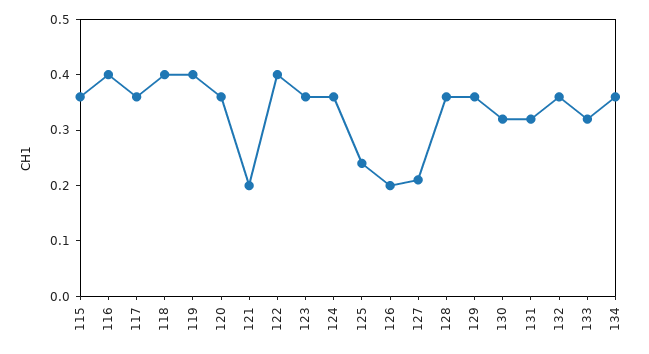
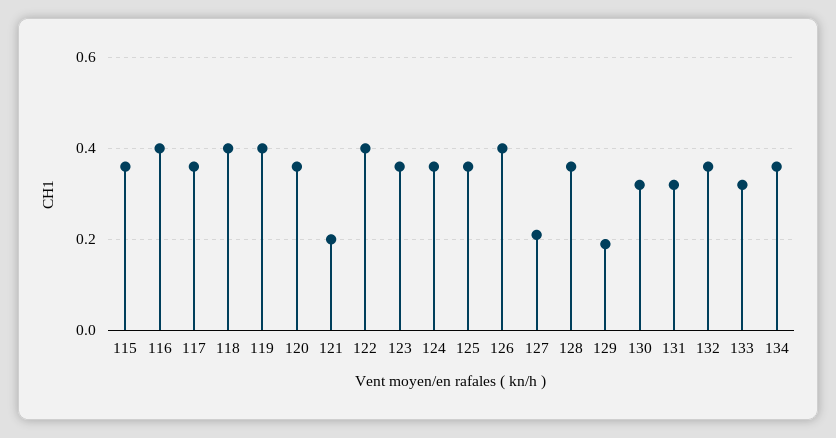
125: 0.25 -> 0.35
126: 0.2 -> 0.4
129: 0.35 -> 0.2

